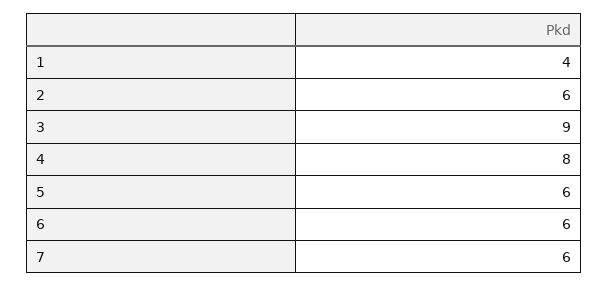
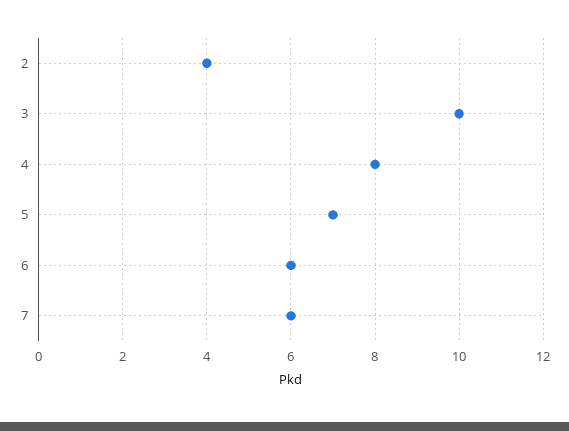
1: 4 -> none
2: 6 -> 4
3: 9 -> 10
5: 6 -> 7

